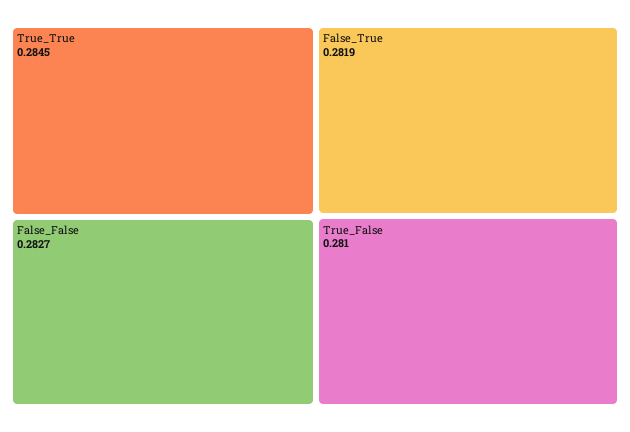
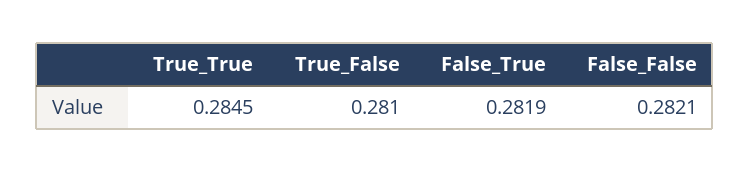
False_False: 0.2827 -> 0.2821

